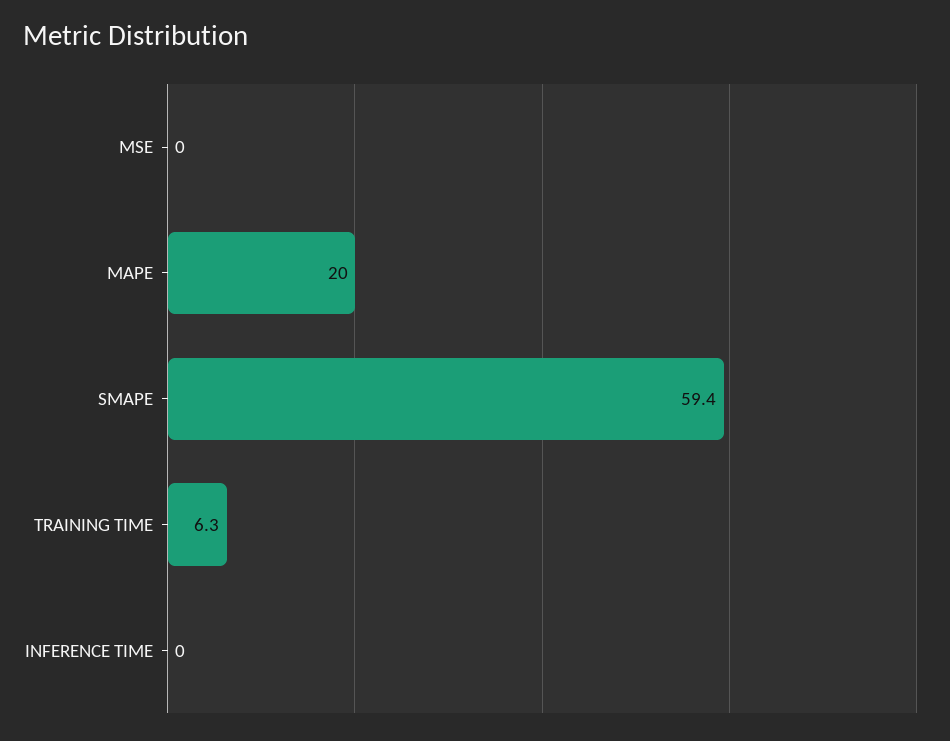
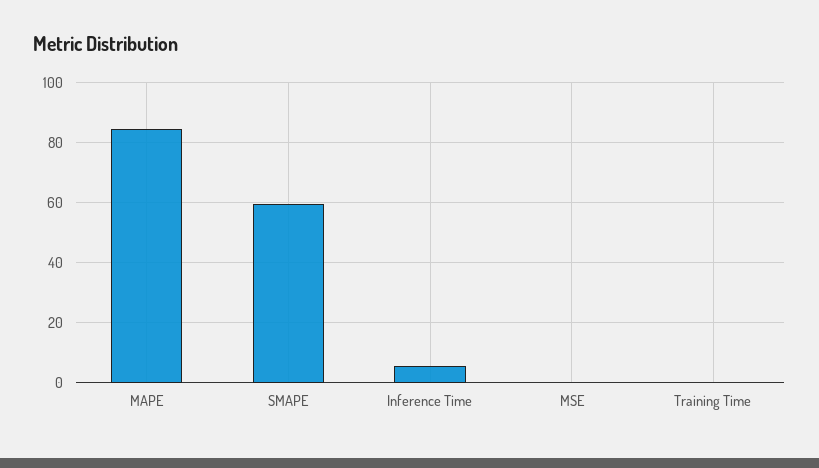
MAPE: 20 -> 84
TRAINING TIME: 6.3 -> 0
INFERENCE TIME: 0 -> 6

